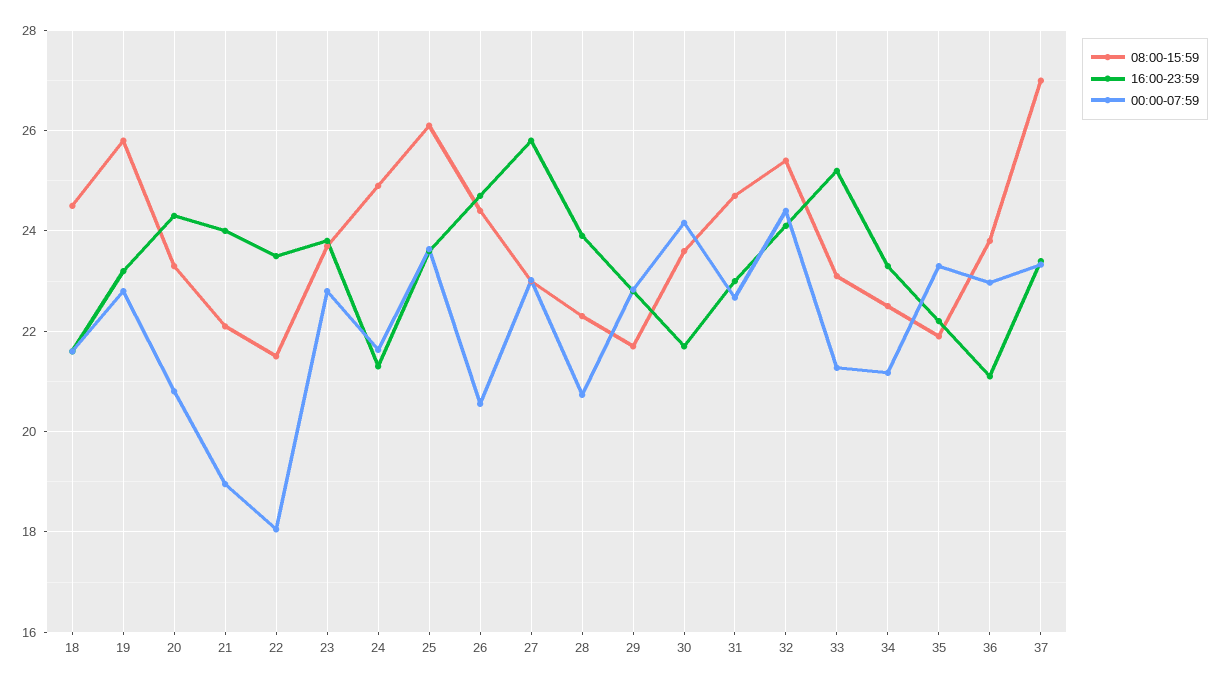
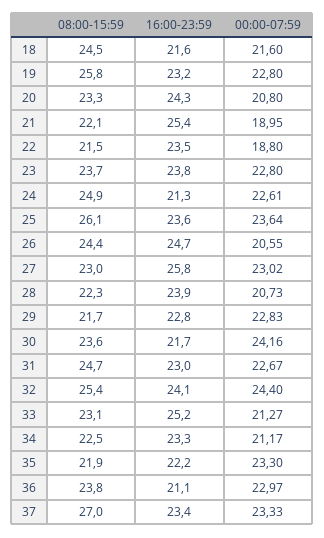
16:00-23:59, 21: 24 -> 25.4
00:00-07:59, 22: 18 -> 18.8
00:00-07:59, 24: 21.6 -> 22.61

